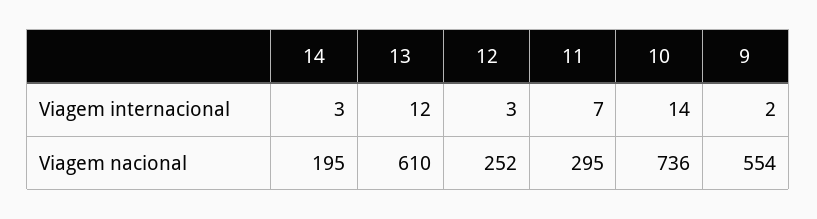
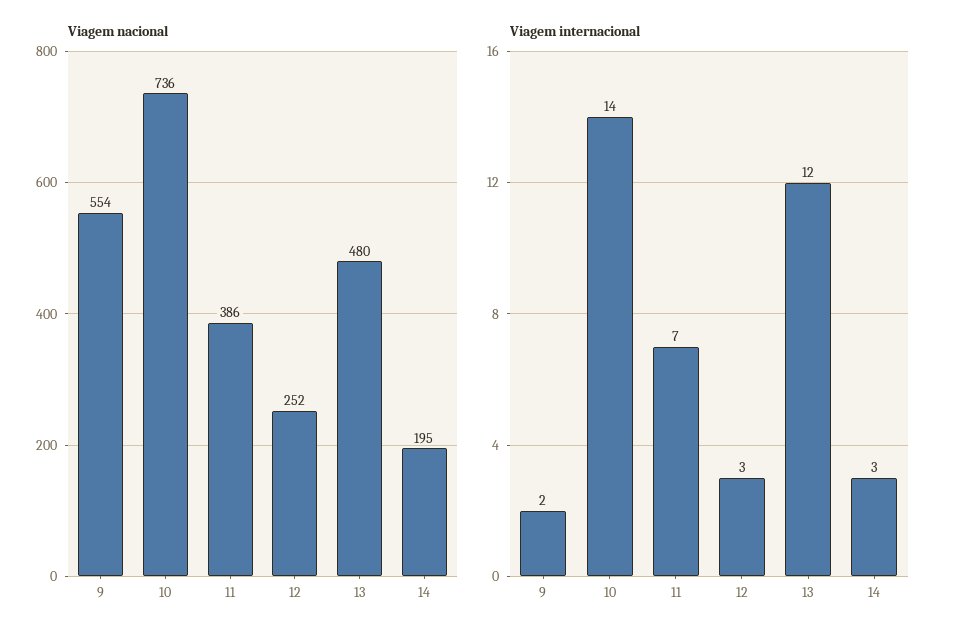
Viagem nacional, 13: 610 -> 480
Viagem nacional, 11: 295 -> 386

